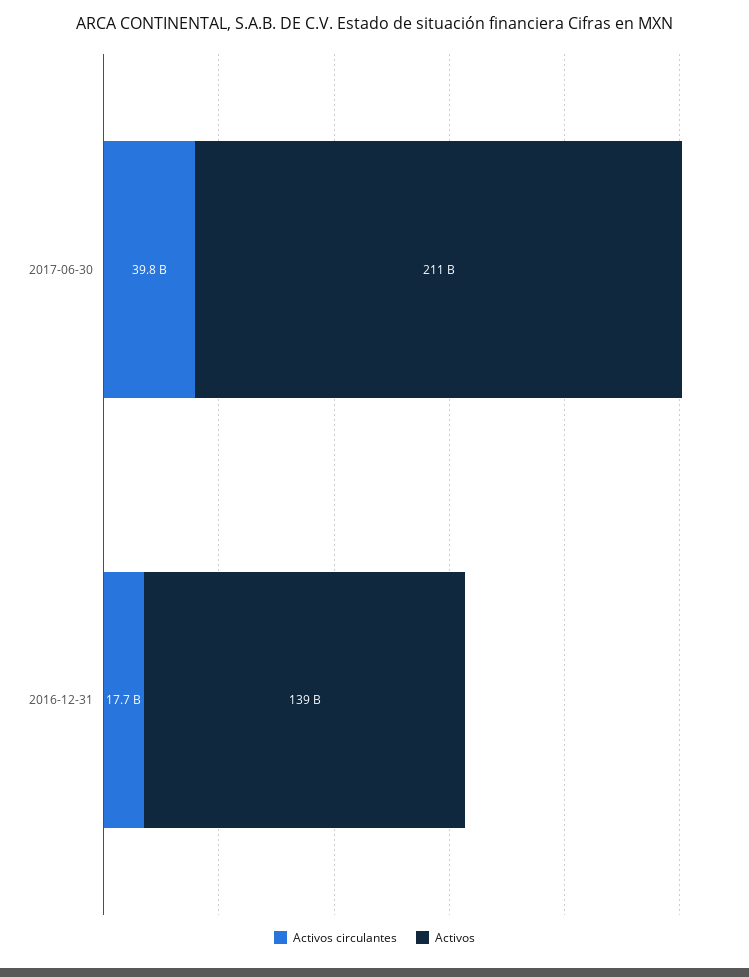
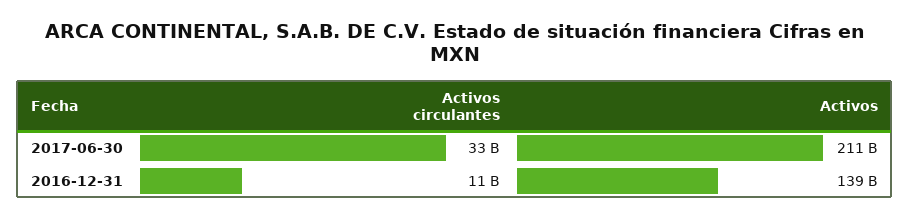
Activos circulantes, 2017-06-30: 39800000000 -> 33000000000
Activos circulantes, 2016-12-31: 17700000000 -> 11000000000

